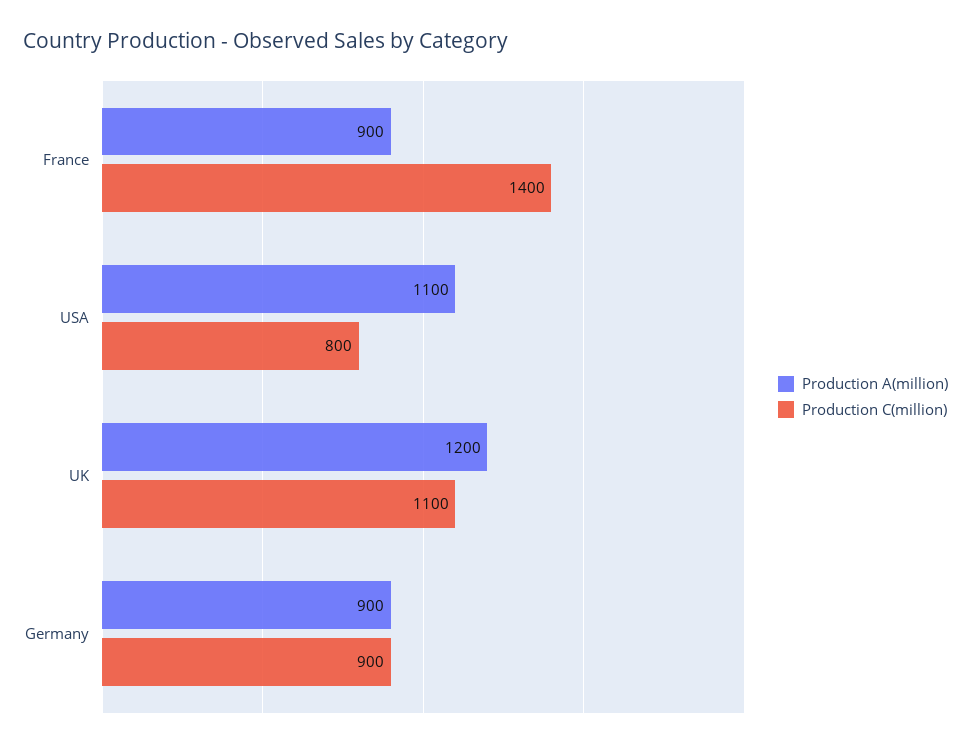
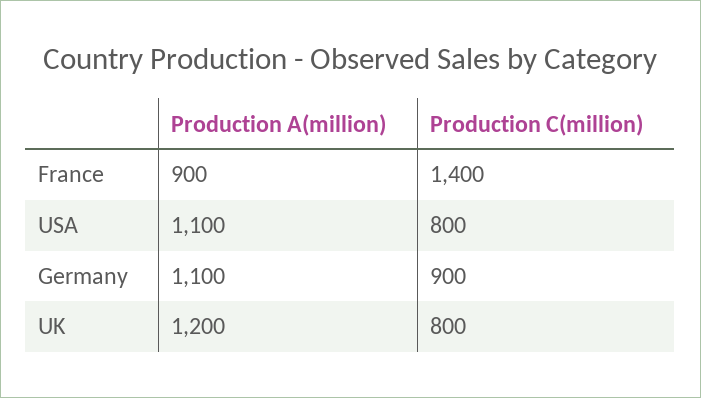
Production C(million), UK: 1100 -> 800
Production A(million), Germany: 900 -> 1100

